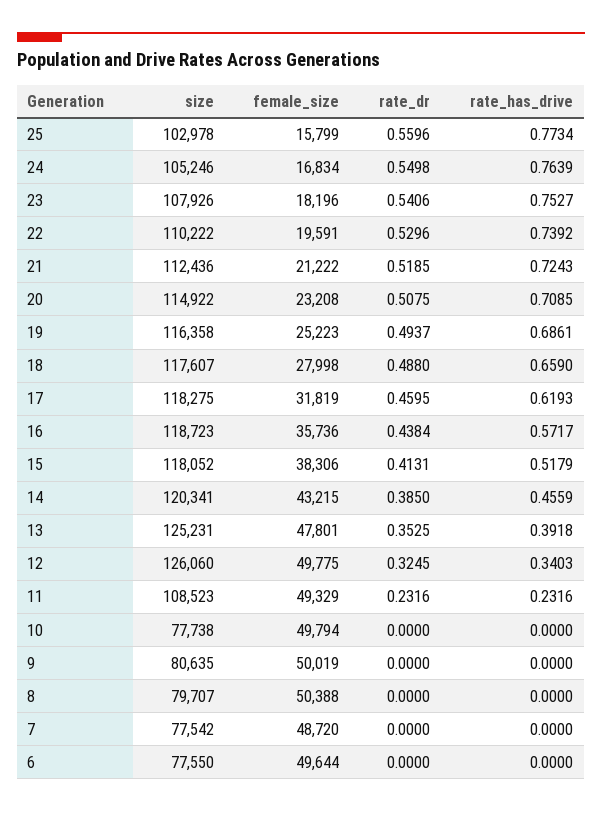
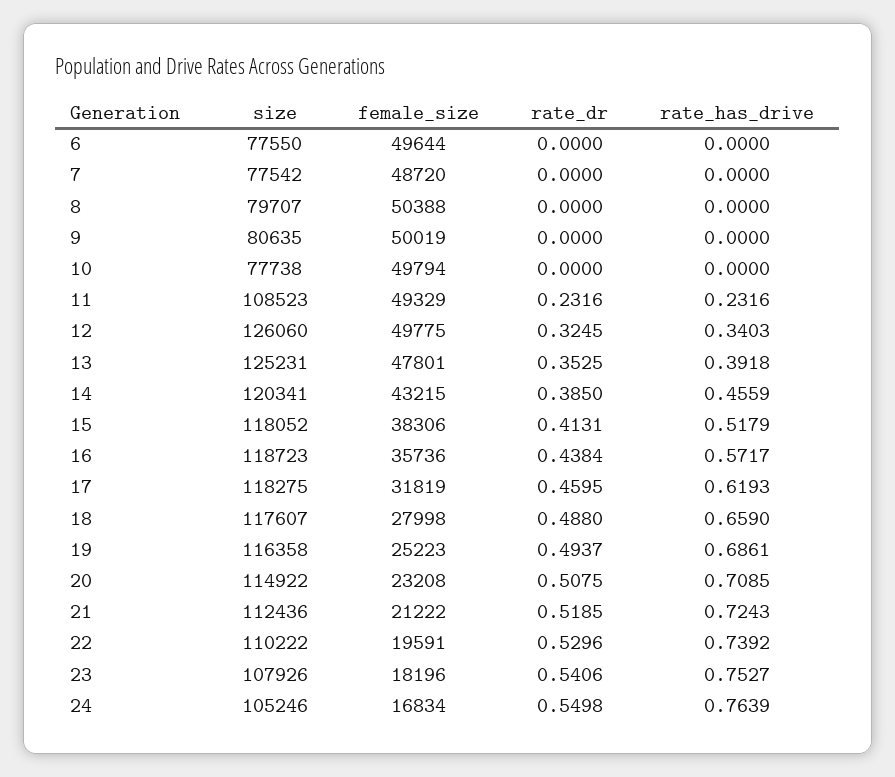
size, 25: 102978 -> none
female_size, 25: 15799 -> none
rate_dr, 25: 0.5596 -> none
rate_has_drive, 25: 0.7734 -> none

